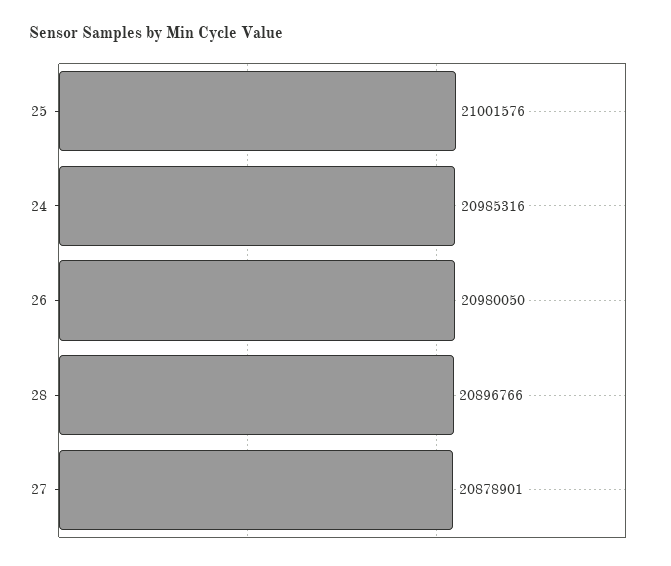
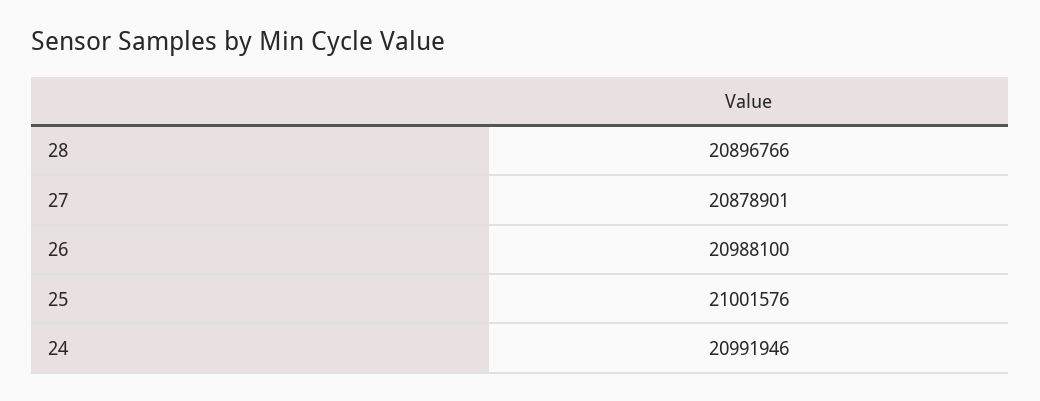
24: 20985316 -> 20991946
26: 20980050 -> 20988100

